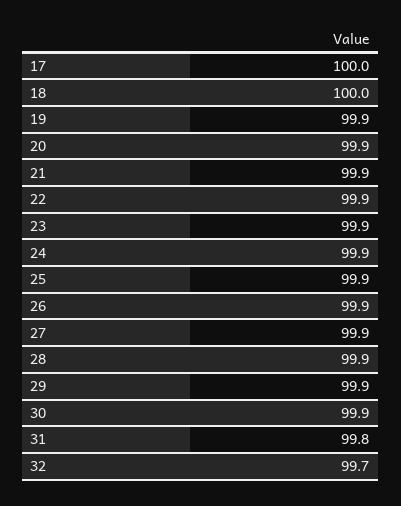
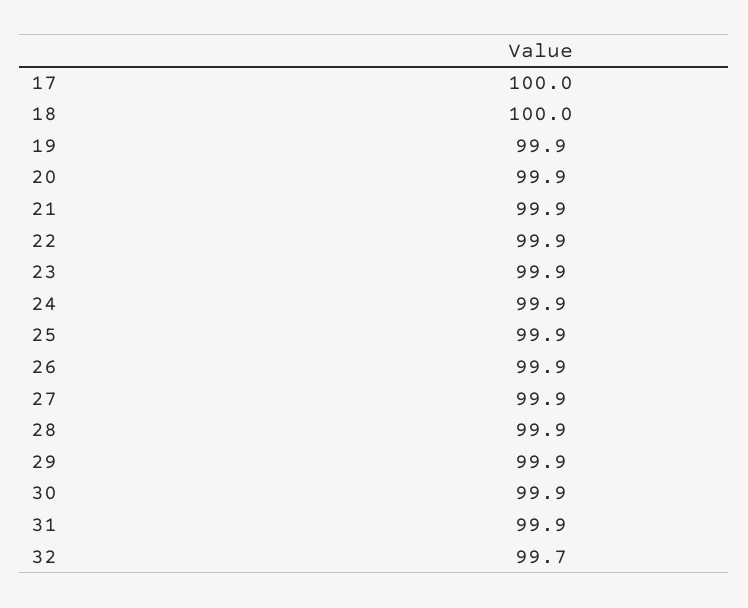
31: 99.8 -> 99.9

